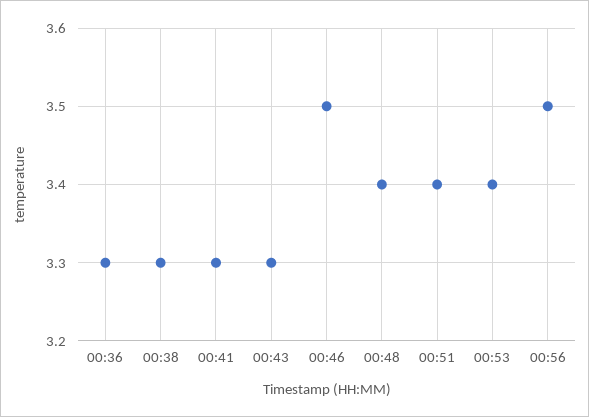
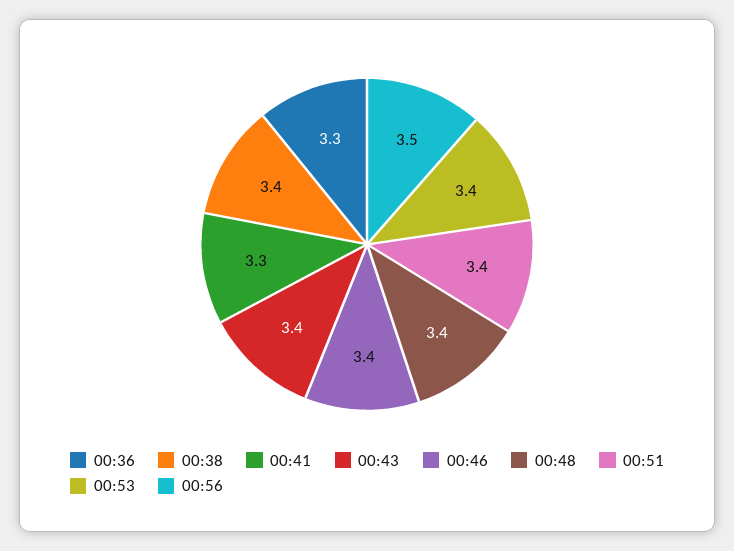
00:38: 3.3 -> 3.4
00:43: 3.3 -> 3.4
00:46: 3.5 -> 3.4

